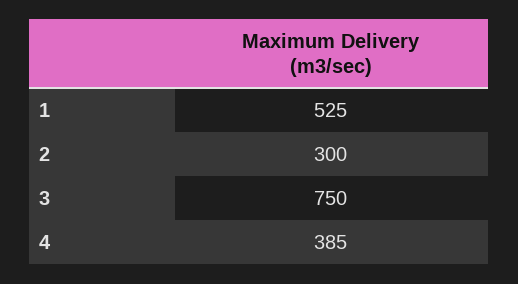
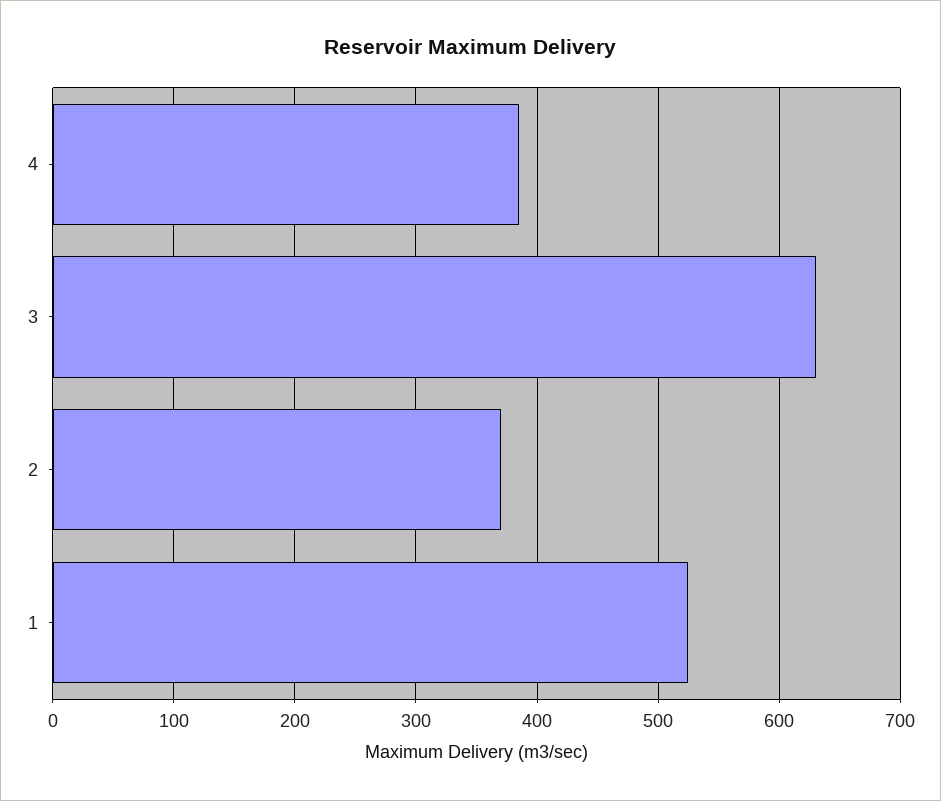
2: 300 -> 370
3: 750 -> 630

